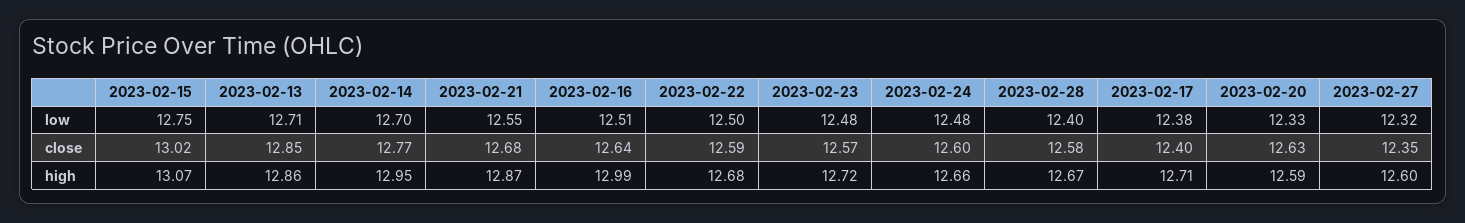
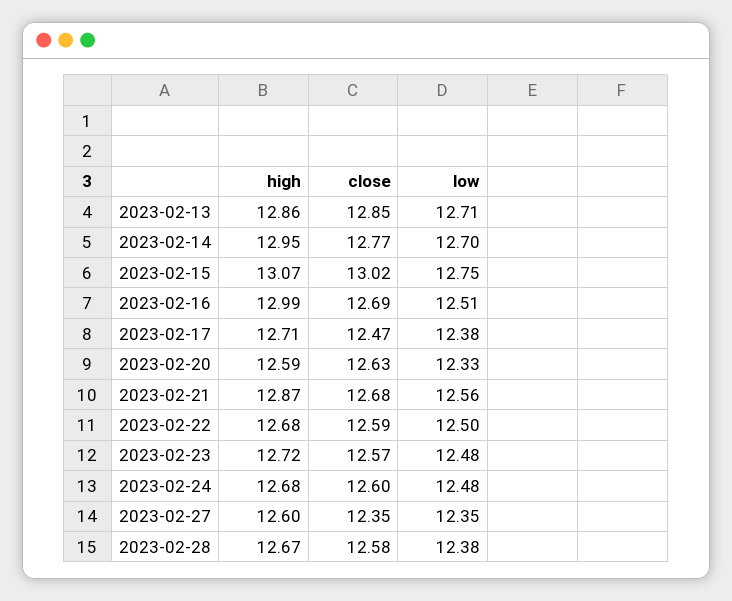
2023-02-21, low: 12.55 -> 12.56
2023-02-28, low: 12.4 -> 12.38
2023-02-27, low: 12.32 -> 12.35
2023-02-16, close: 12.64 -> 12.69
2023-02-17, close: 12.4 -> 12.47
2023-02-24, high: 12.66 -> 12.68

